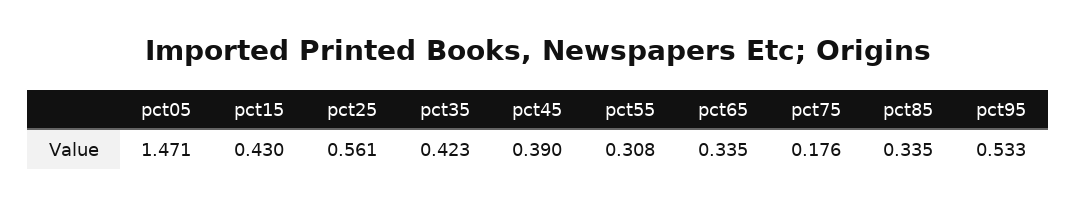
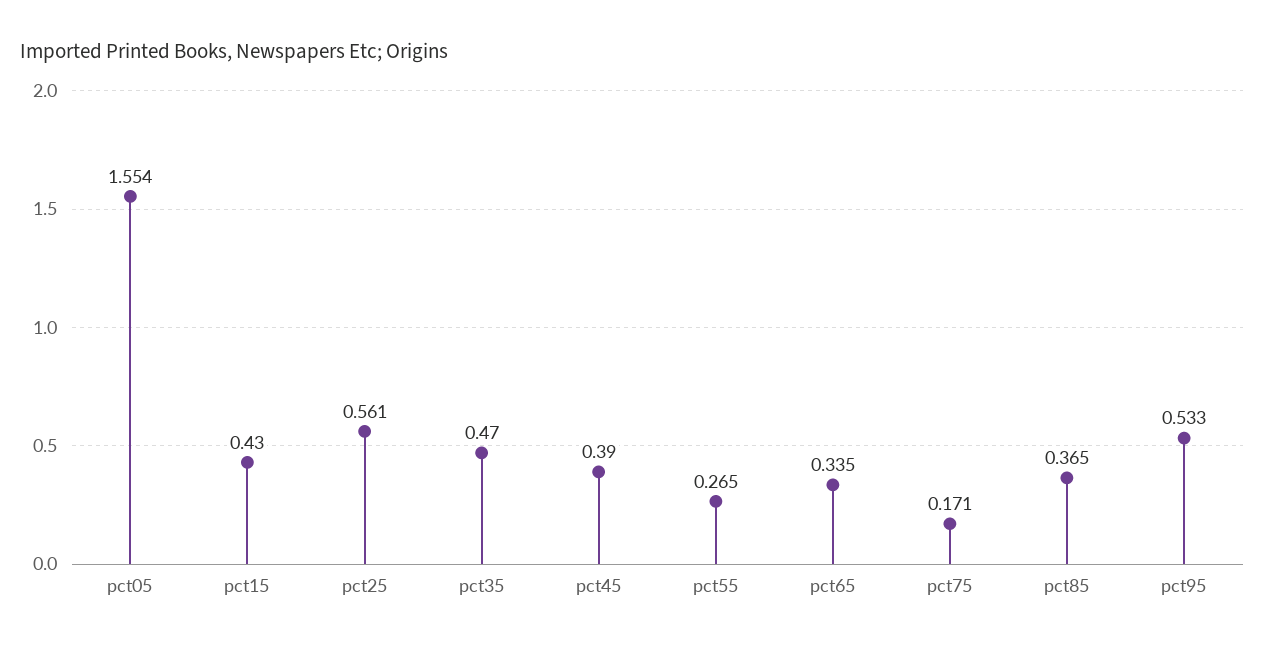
pct05: 1.471 -> 1.554
pct35: 0.423 -> 0.47
pct55: 0.308 -> 0.265
pct75: 0.176 -> 0.171
pct85: 0.335 -> 0.365

